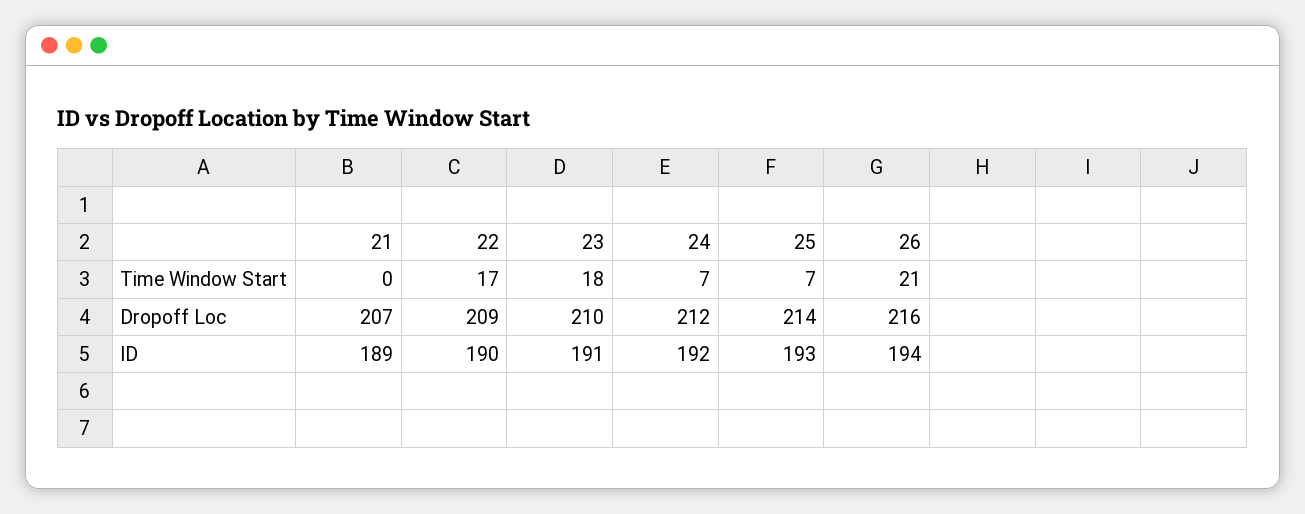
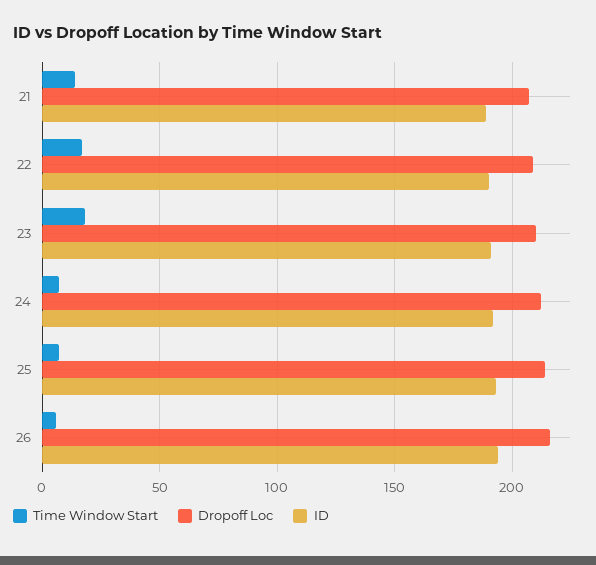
Time Window Start, 21: 0 -> 15
Time Window Start, 26: 21 -> 5

